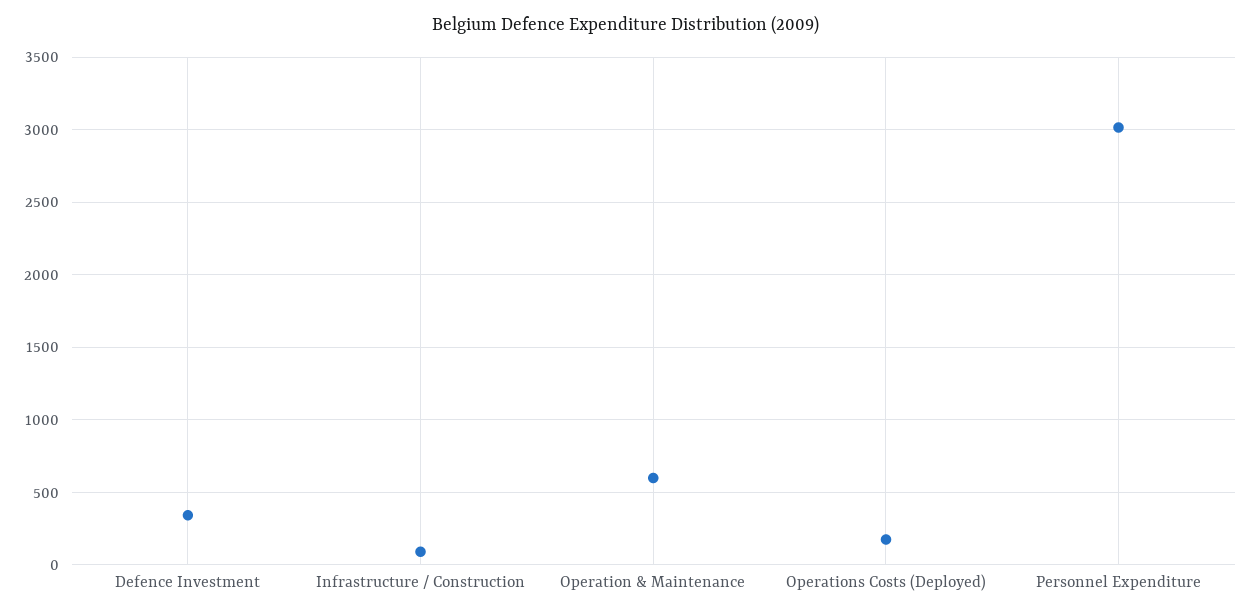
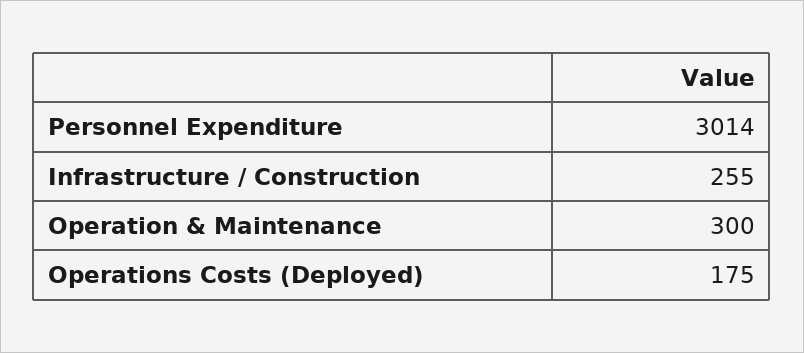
Defence Investment: 350 -> none
Infrastructure / Construction: 100 -> 255
Operation & Maintenance: 600 -> 300

